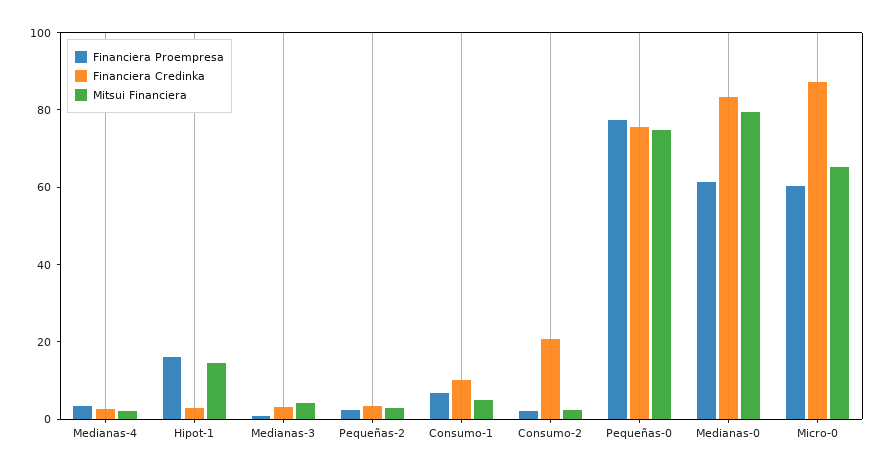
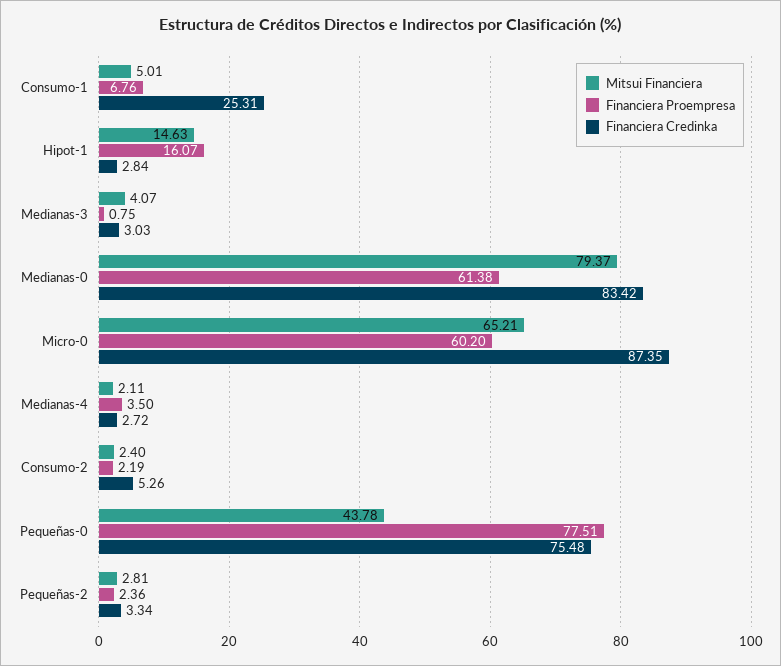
Financiera Credinka, Consumo-1: 10 -> 25.31
Financiera Credinka, Consumo-2: 20 -> 5.26
Mitsui Financiera, Pequeñas-0: 75 -> 43.78

